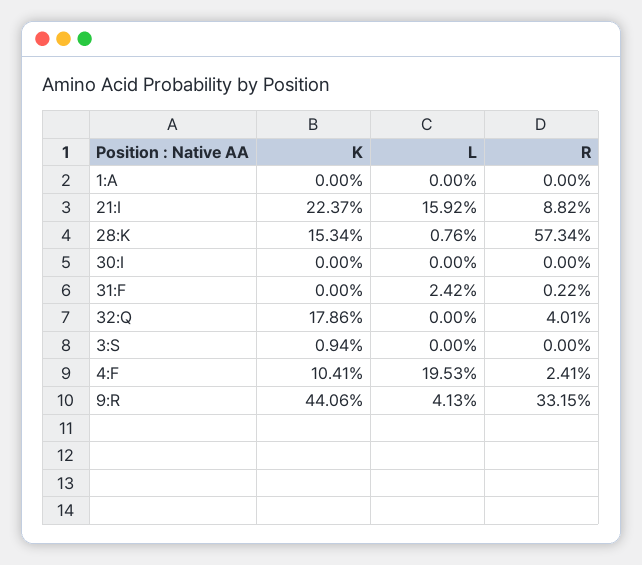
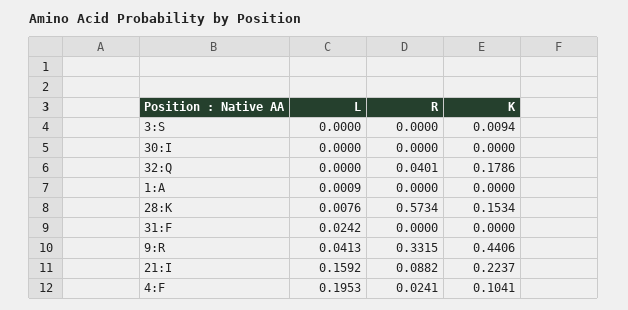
L, 1:A: 0 -> 0.0009
R, 31:F: 0.0022 -> 0

